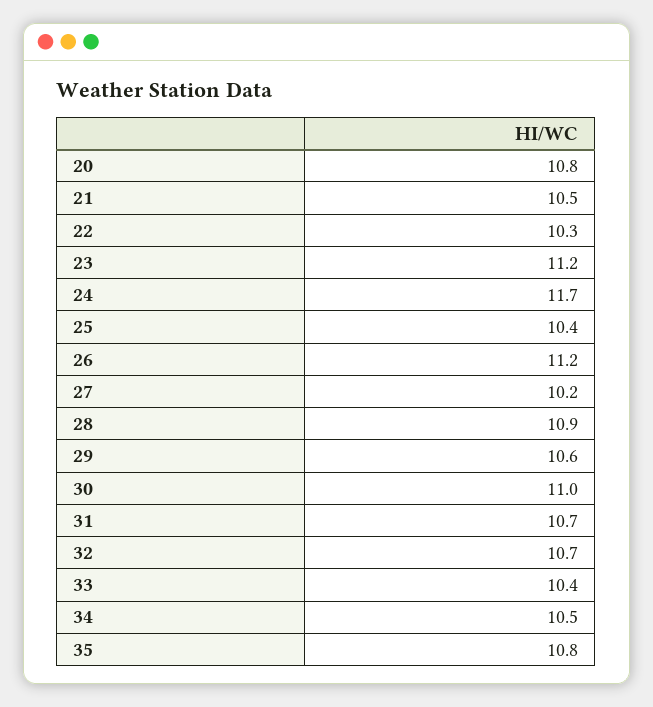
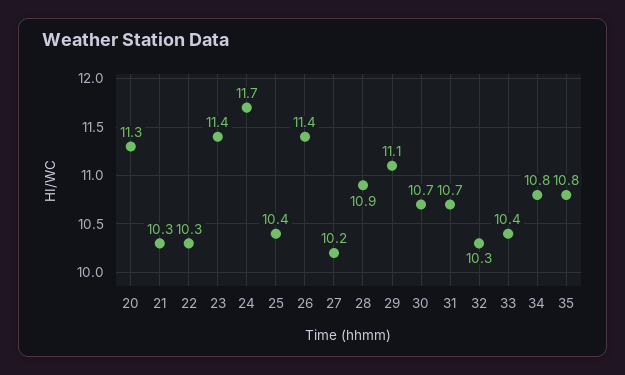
20: 10.8 -> 11.3
21: 10.5 -> 10.3
23: 11.2 -> 11.4
26: 11.2 -> 11.4
29: 10.6 -> 11.1
30: 11 -> 10.7
32: 10.7 -> 10.3
34: 10.5 -> 10.8

